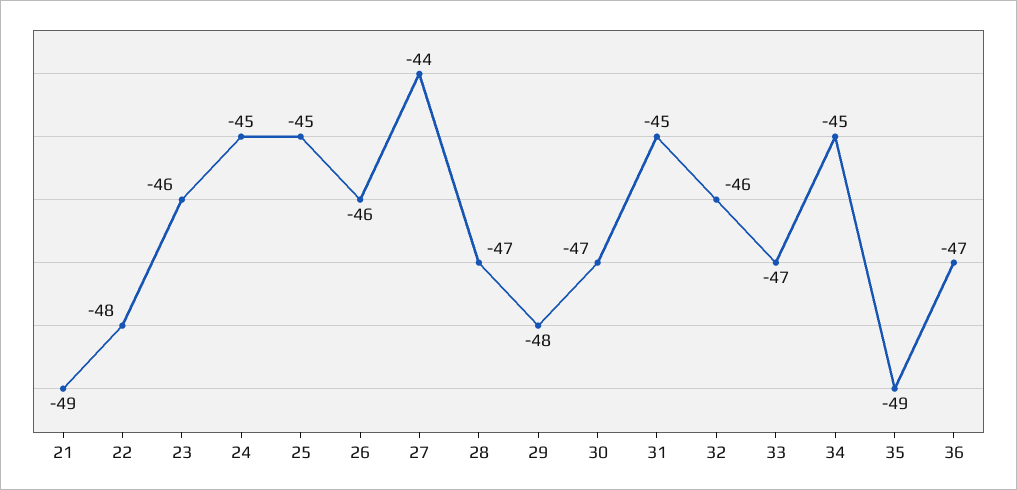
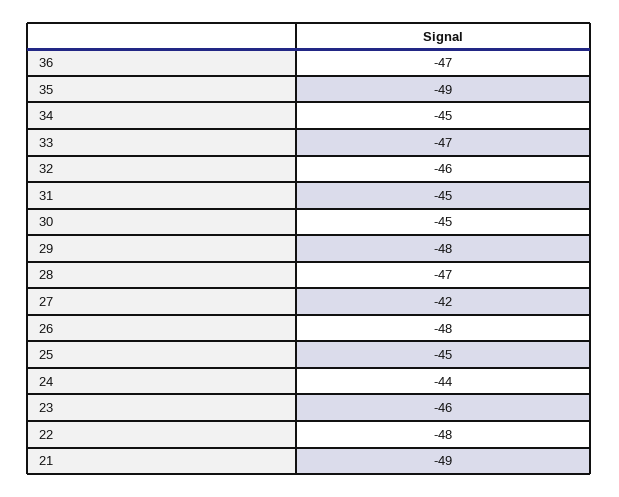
24: -45 -> -44
26: -46 -> -48
27: -44 -> -42
30: -47 -> -45

